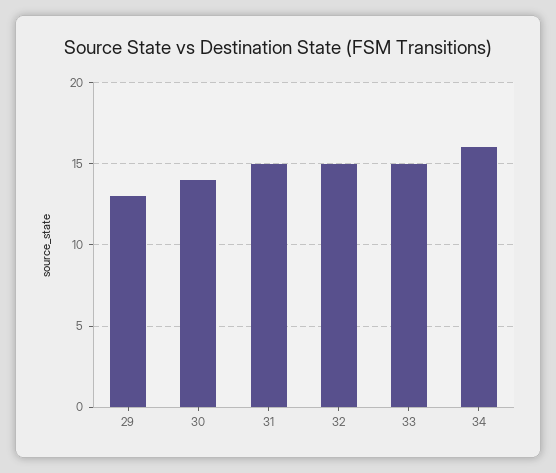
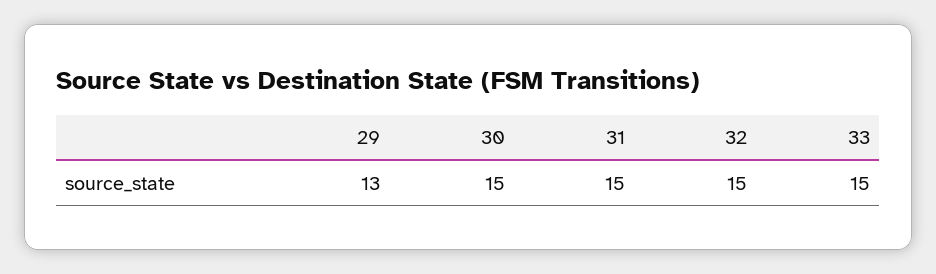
30: 14 -> 15
34: 16 -> none

